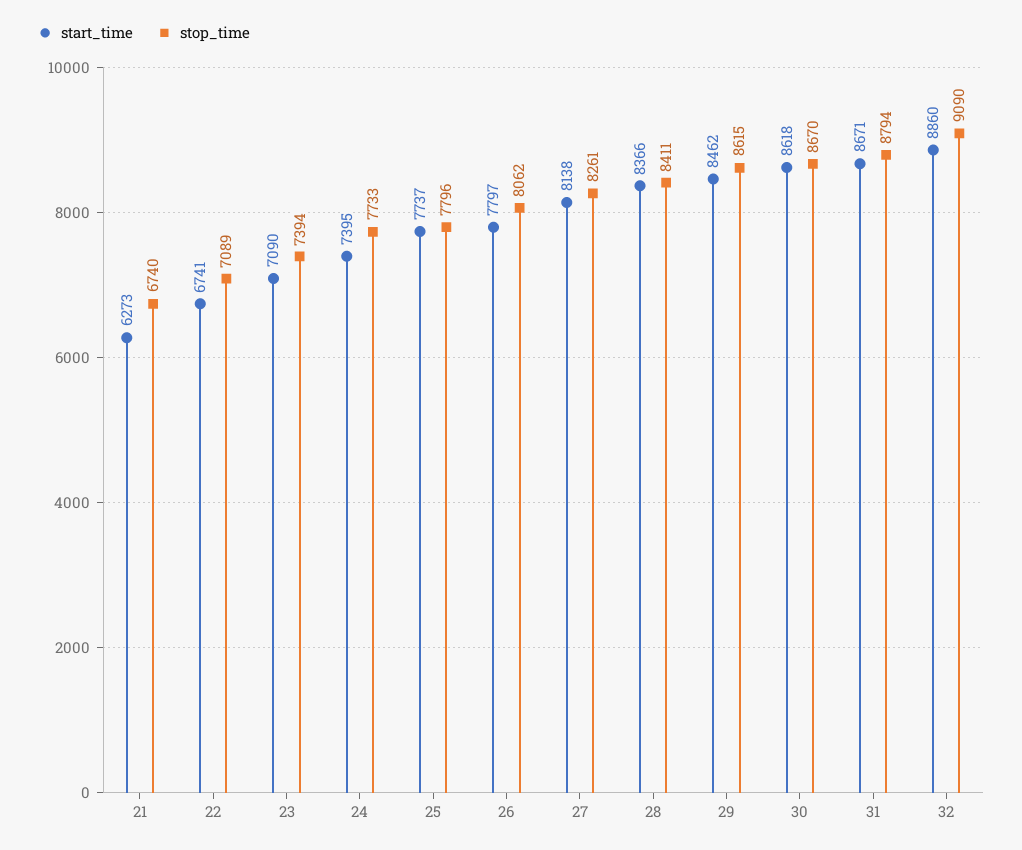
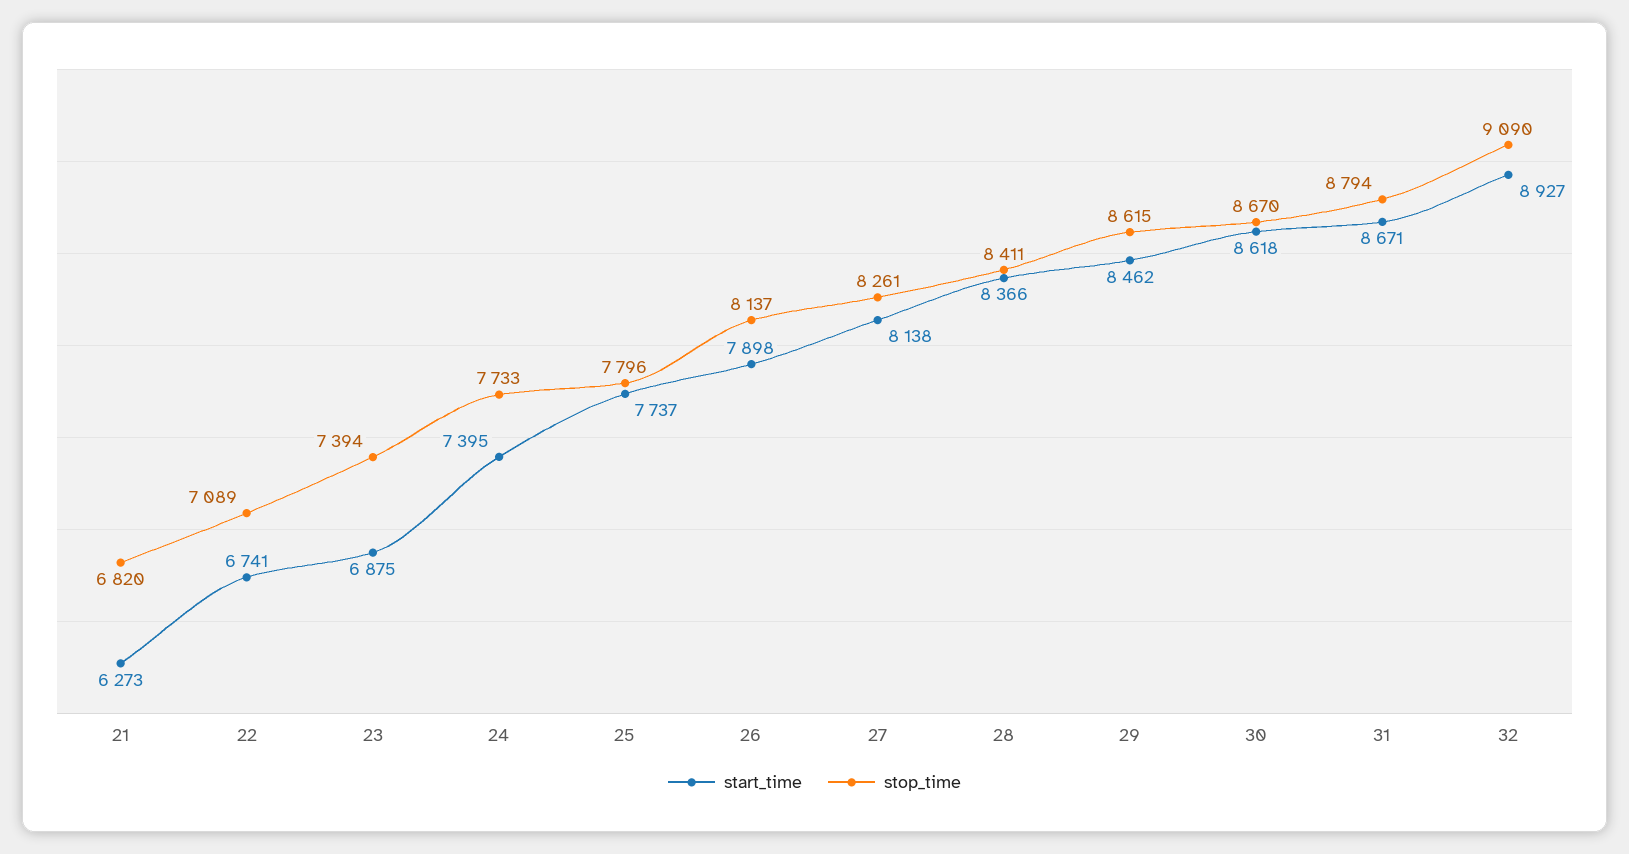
stop_time, 21: 6740 -> 6820
start_time, 23: 7090 -> 6875
start_time, 26: 7797 -> 7898
stop_time, 26: 8062 -> 8137
start_time, 32: 8860 -> 8927

